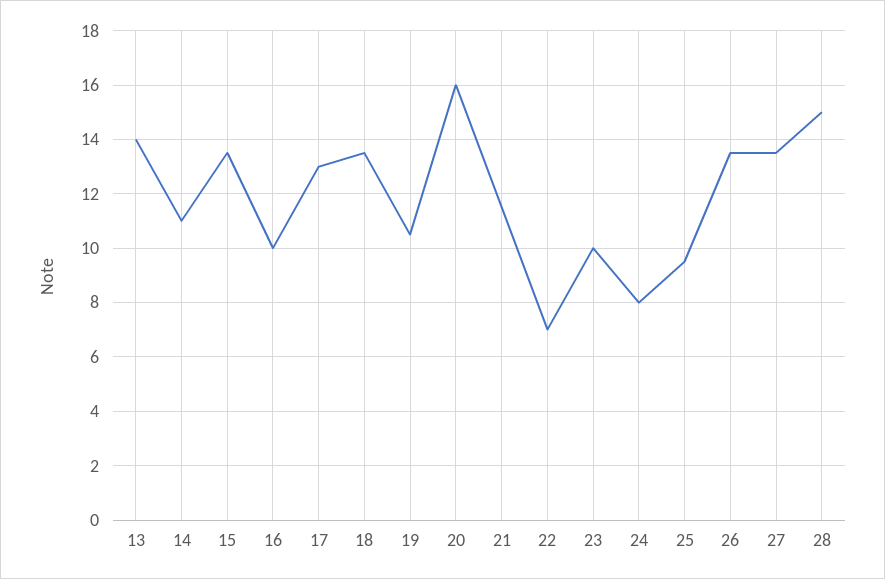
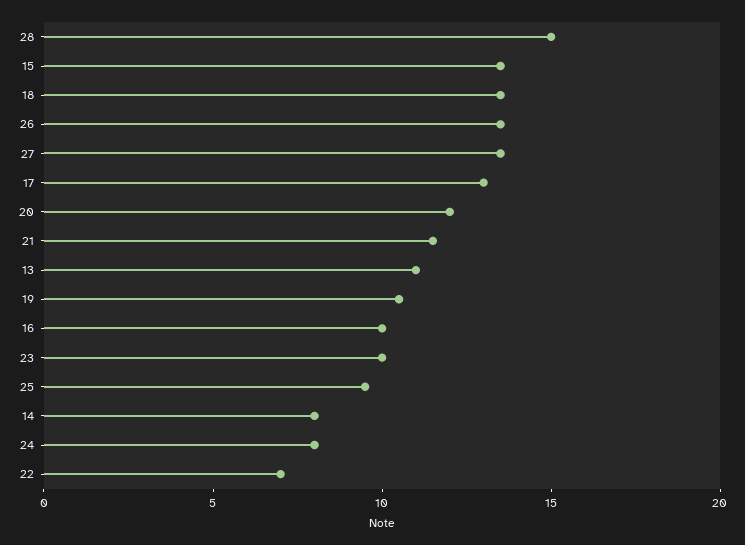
13: 14 -> 11
14: 11 -> 8
20: 16 -> 12

